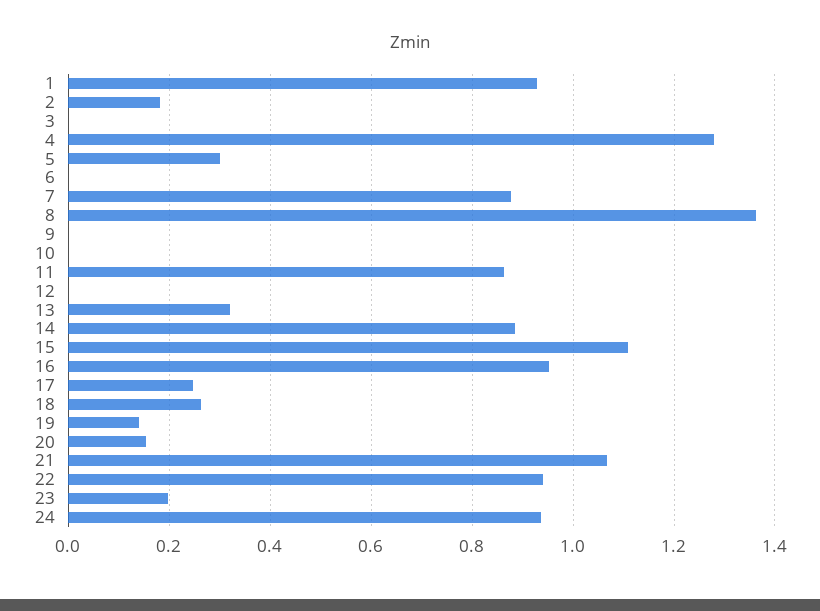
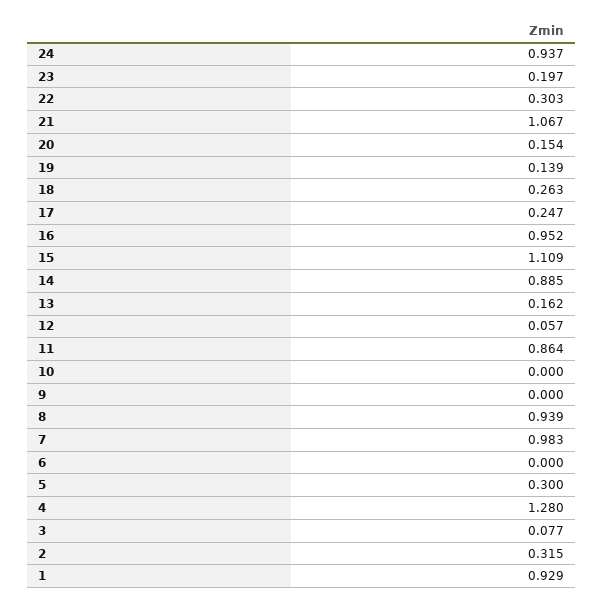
2: 0.18 -> 0.315
3: 0 -> 0.077
7: 0.88 -> 0.983
8: 1.36 -> 0.939
12: 0 -> 0.057
13: 0.32 -> 0.162
22: 0.94 -> 0.303

